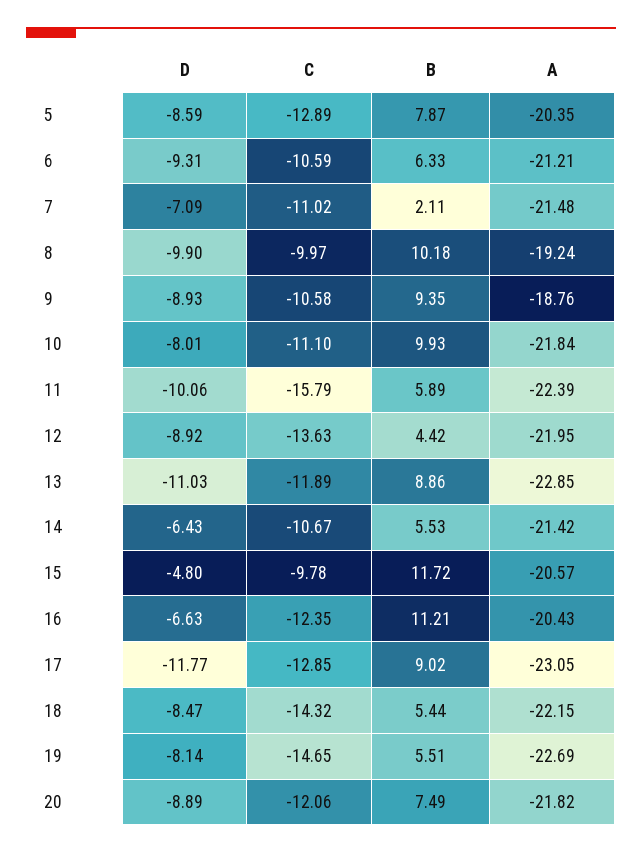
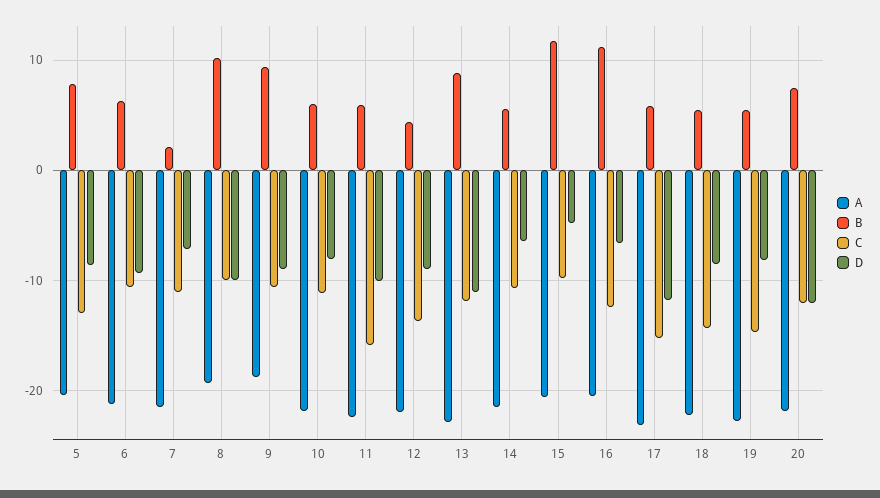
B, 10: 9.93 -> 6
C, 17: -12.85 -> -15
B, 17: 9.02 -> 6
D, 20: -8.89 -> -12

